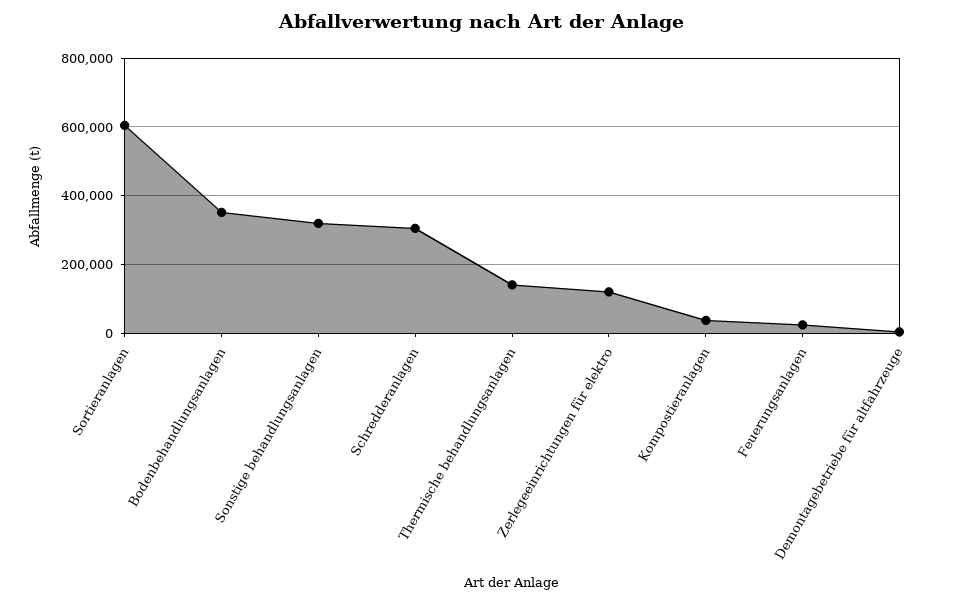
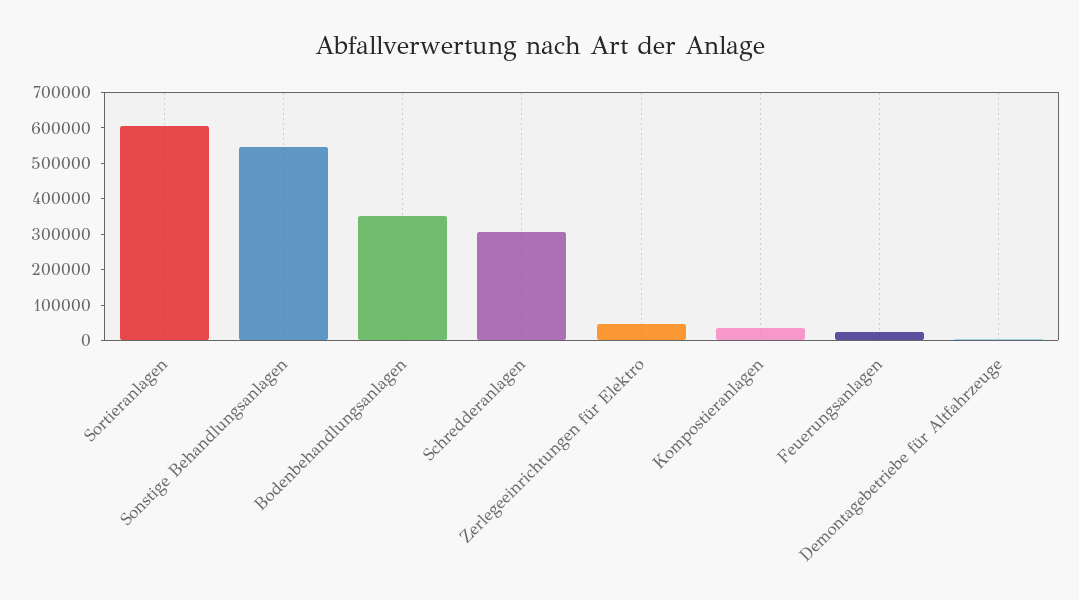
Sonstige behandlungsanlagen: 320000 -> 550000
Thermische behandlungsanlagen: 140000 -> none
Zerlegeeinrichtungen für elektro: 120000 -> 50000

